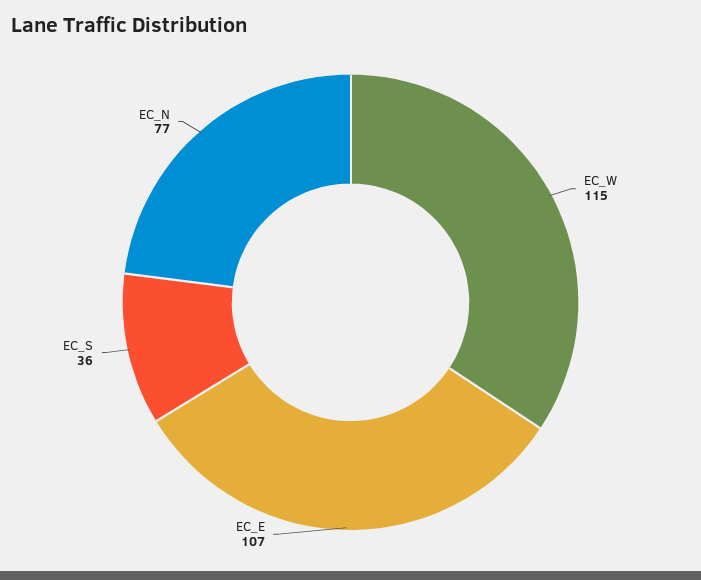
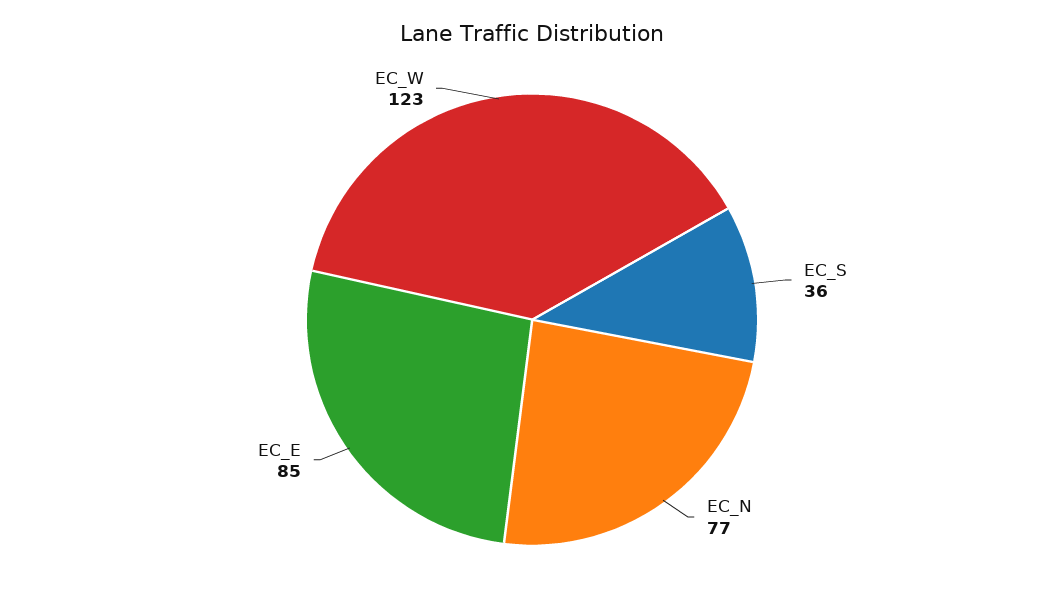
EC_W: 115 -> 123
EC_E: 107 -> 85

